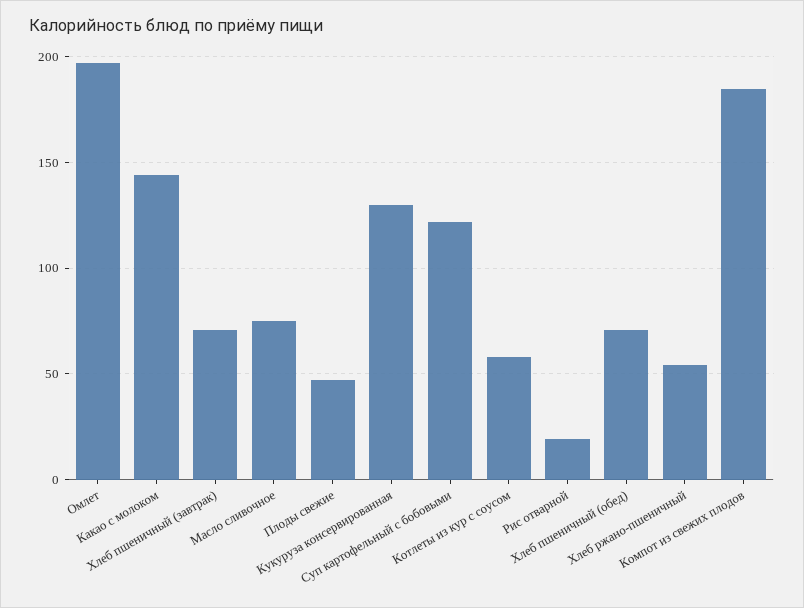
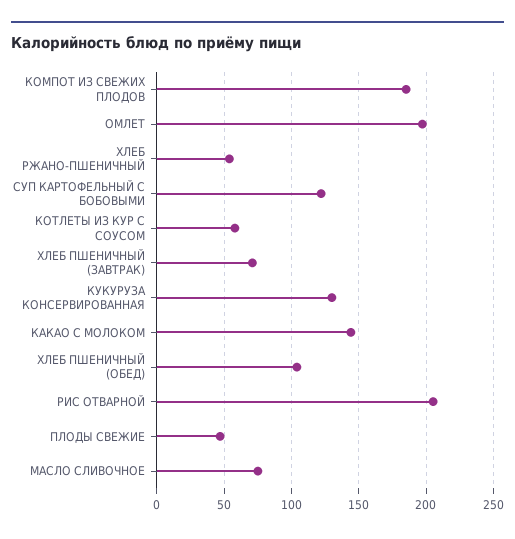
Рис отварной: 20 -> 205
Хлеб пшеничный (обед): 70 -> 105

